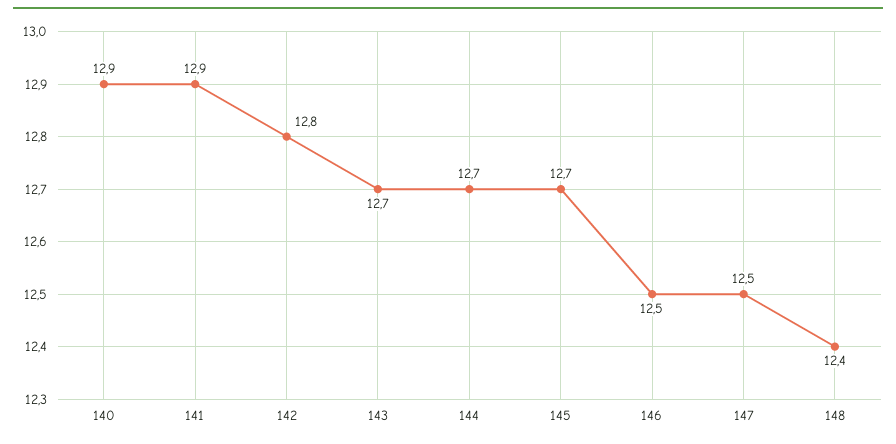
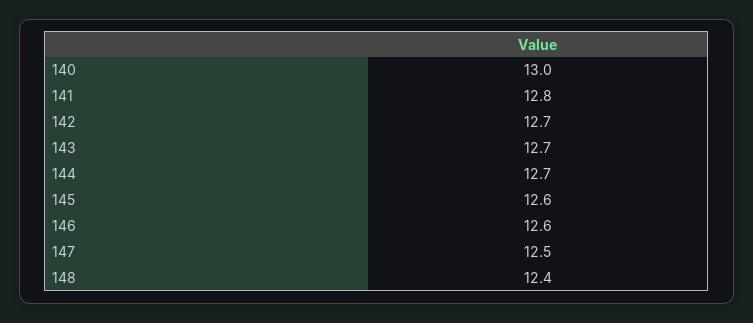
140: 12.9 -> 13
141: 12.9 -> 12.8
142: 12.8 -> 12.7
145: 12.7 -> 12.6
146: 12.5 -> 12.6

